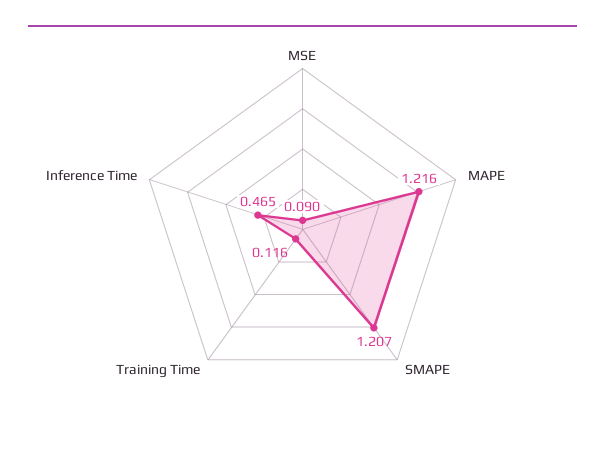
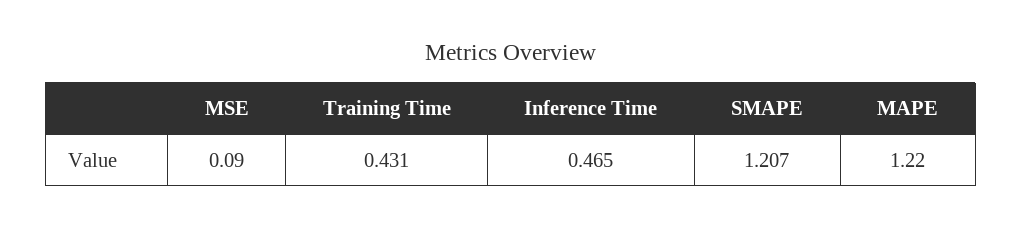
MAPE: 1.216 -> 1.22
Training Time: 0.116 -> 0.431

